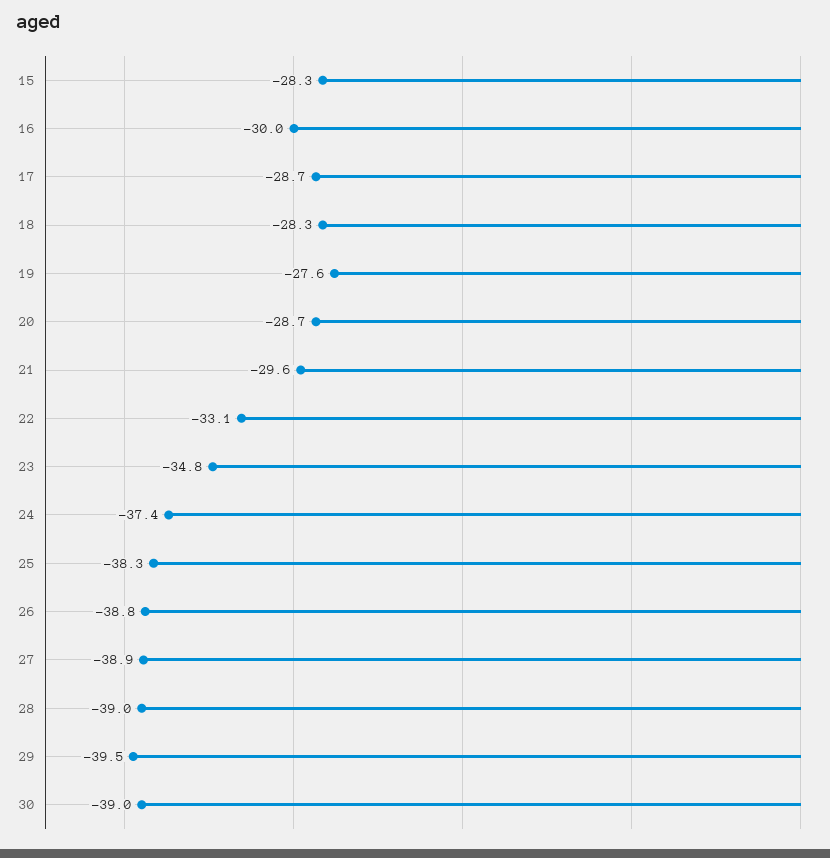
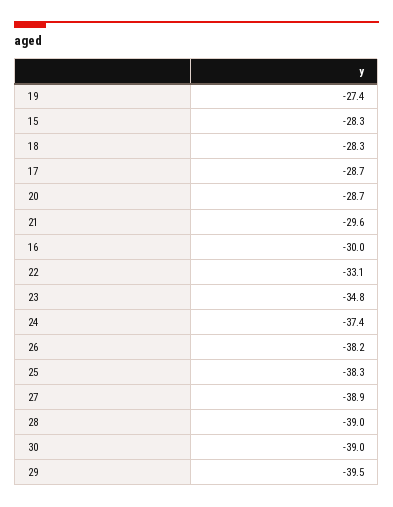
19: -27.6 -> -27.4
26: -38.8 -> -38.2

